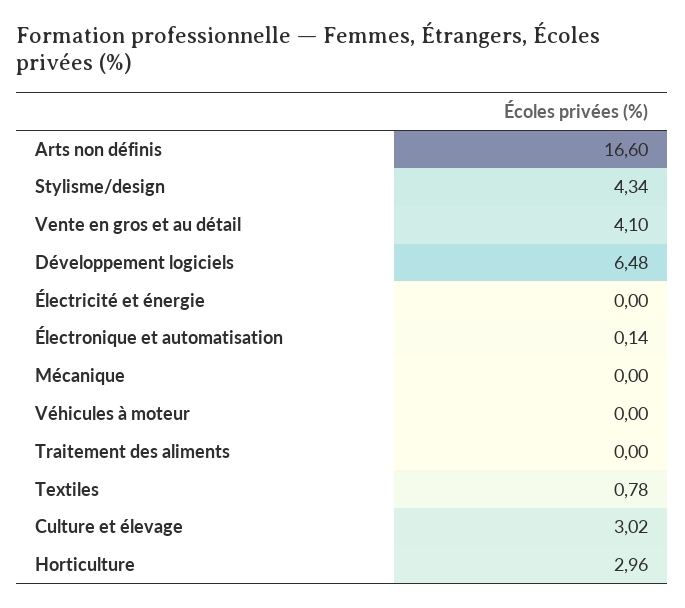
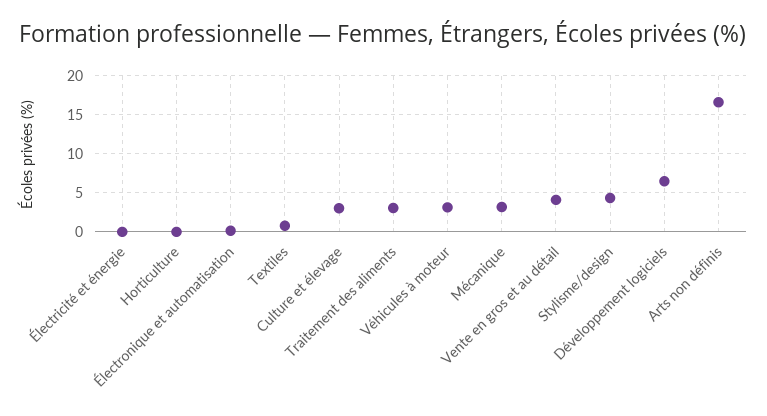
Mécanique: 0 -> 3
Véhicules à moteur: 0 -> 3
Traitement des aliments: 0 -> 3
Horticulture: 2.96 -> 0

